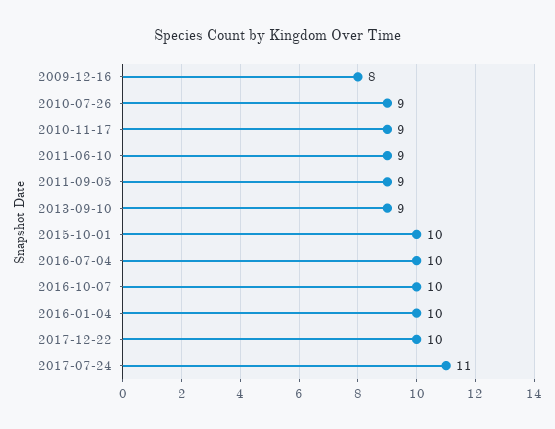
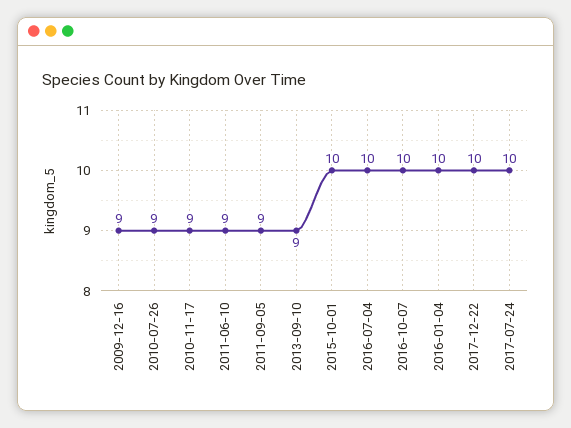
2009-12-16: 8 -> 9
2017-07-24: 11 -> 10

